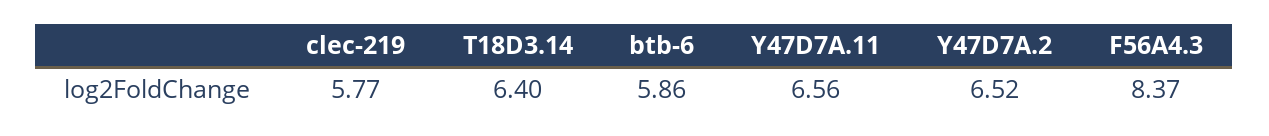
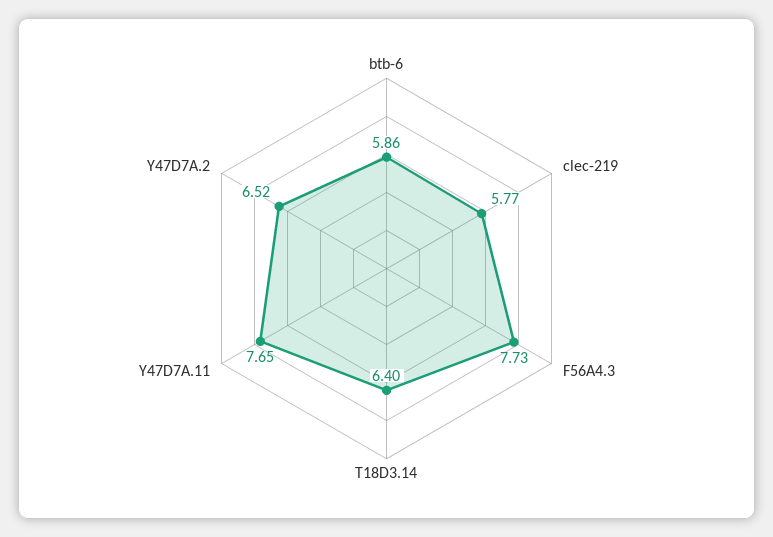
Y47D7A.11: 6.56 -> 7.65
F56A4.3: 8.37 -> 7.73

